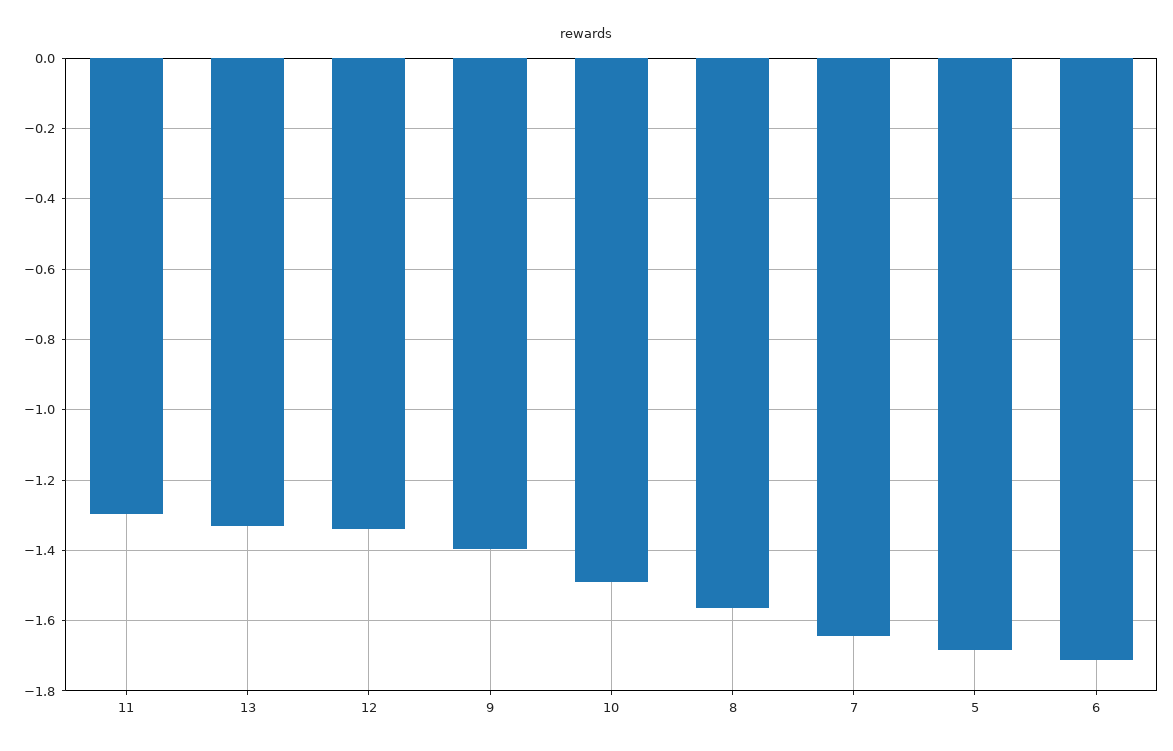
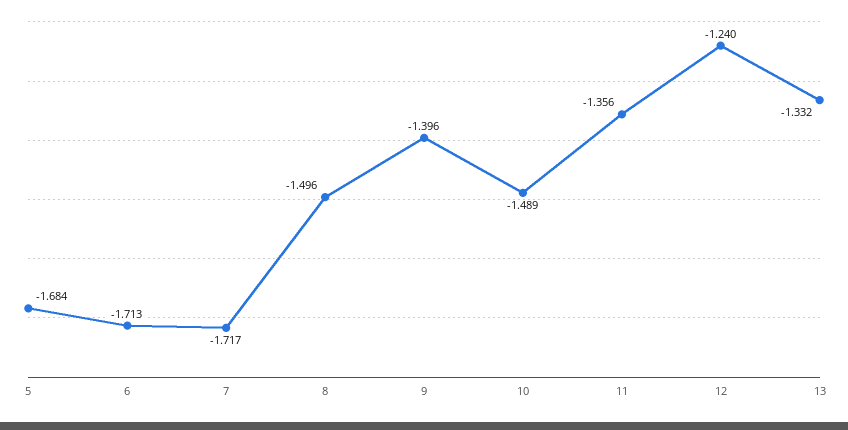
11: -1.3 -> -1.356
12: -1.34 -> -1.24
8: -1.56 -> -1.496
7: -1.64 -> -1.717

